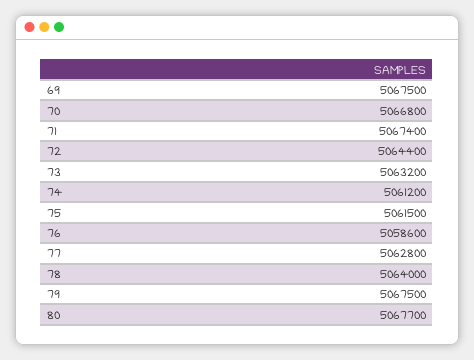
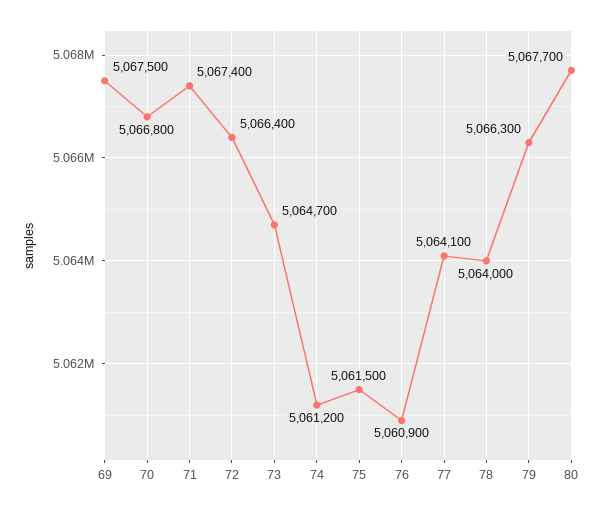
72: 5064400 -> 5066400
73: 5063200 -> 5064700
76: 5058600 -> 5060900
77: 5062800 -> 5064100
79: 5067500 -> 5066300

